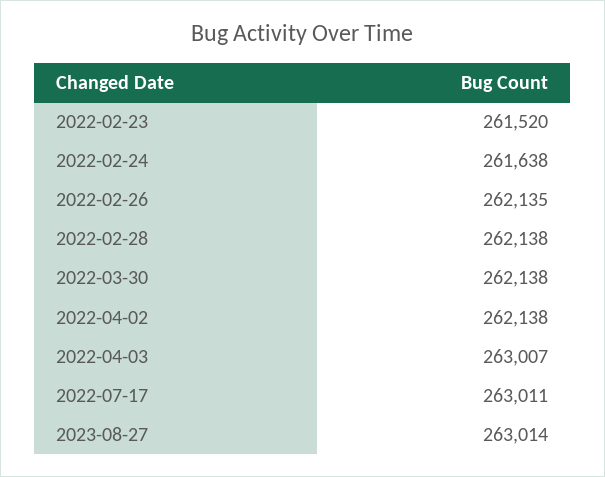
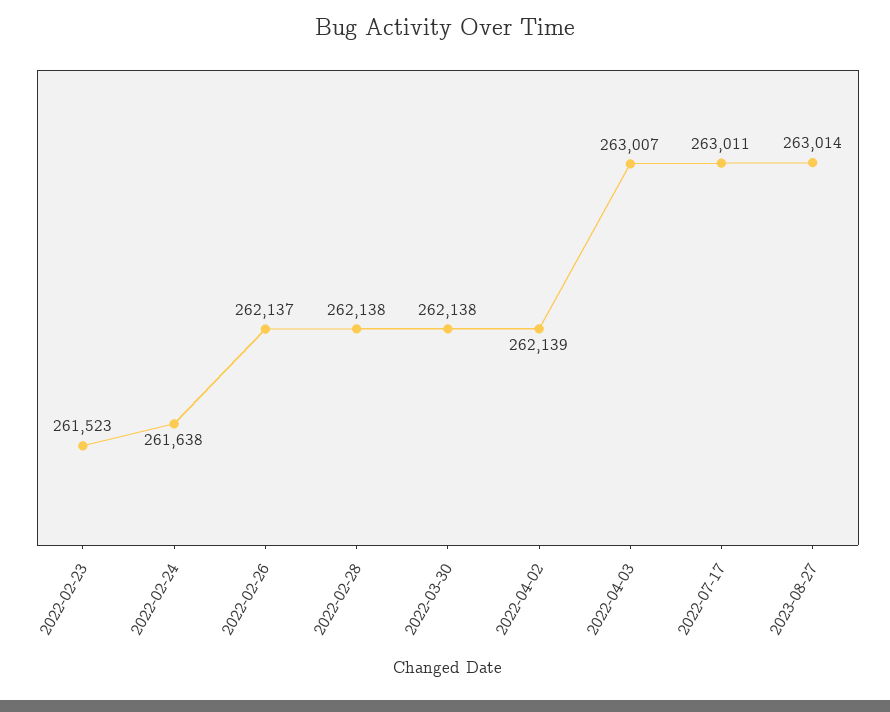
2022-02-23: 261520 -> 261523
2022-02-26: 262135 -> 262137
2022-04-02: 262138 -> 262139

